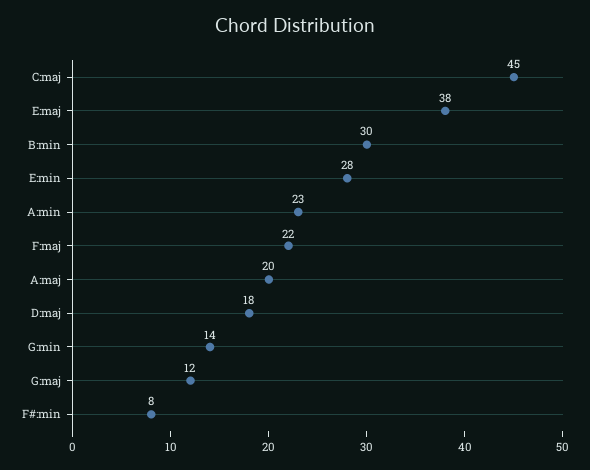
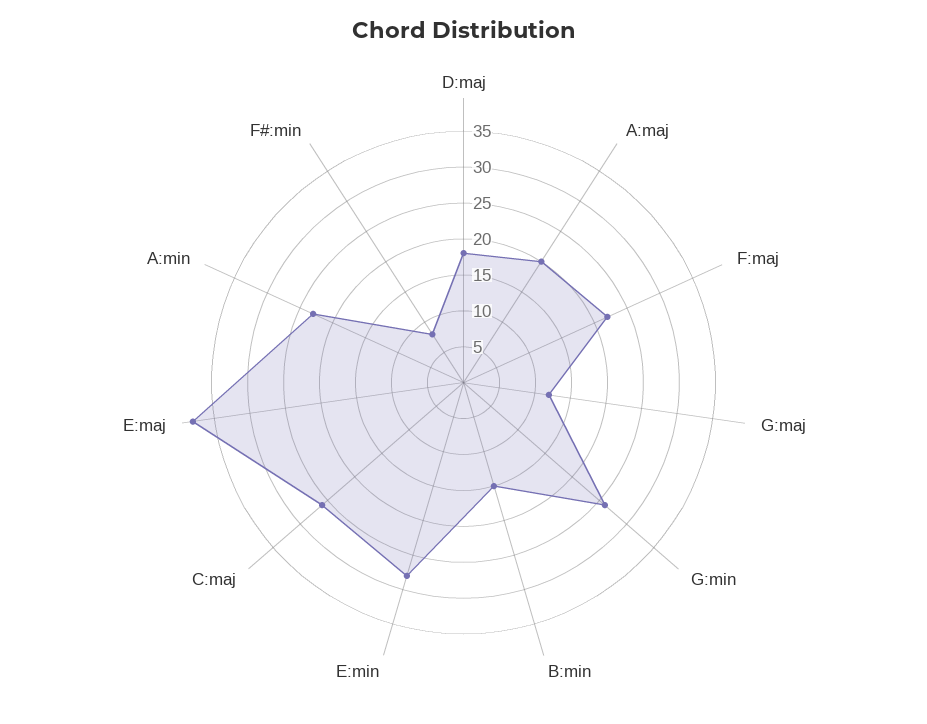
C:maj: 45 -> 25
B:min: 30 -> 15
G:min: 14 -> 25

